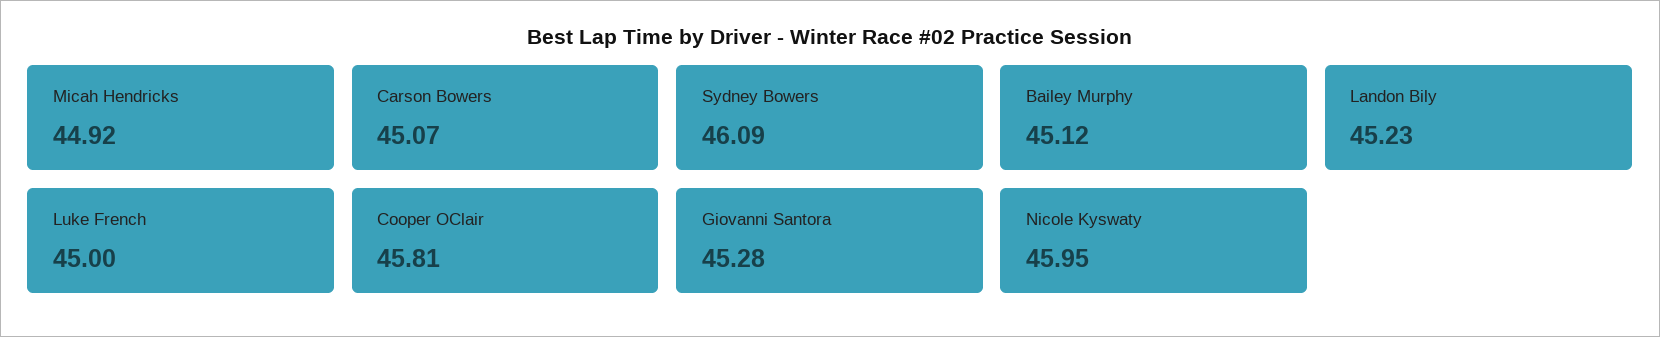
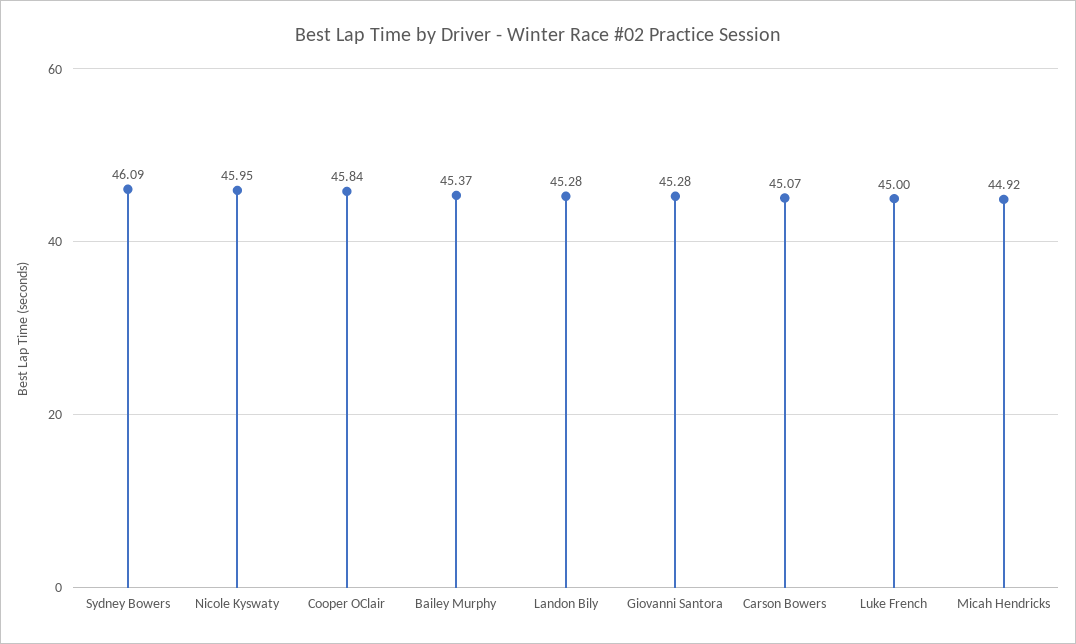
Bailey Murphy: 45.12 -> 45.37
Landon Bily: 45.23 -> 45.28
Cooper OClair: 45.81 -> 45.84

